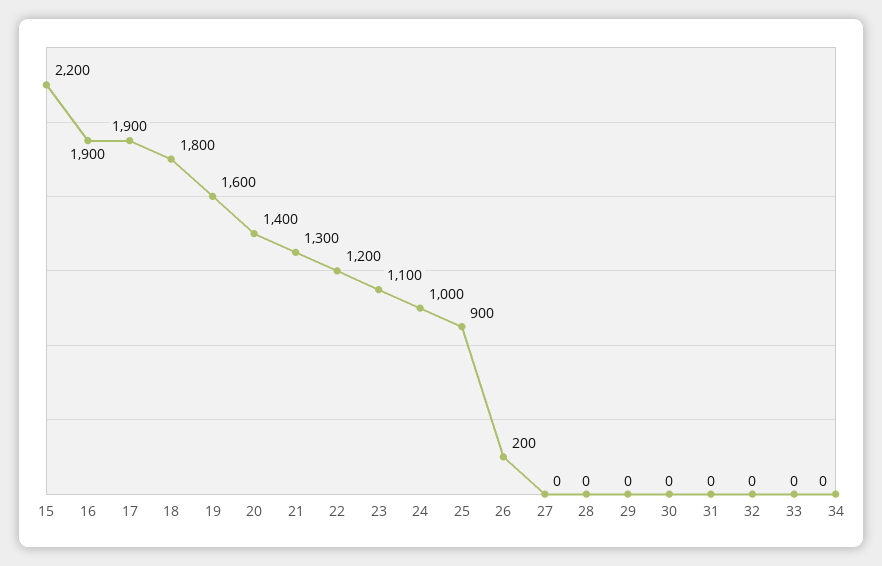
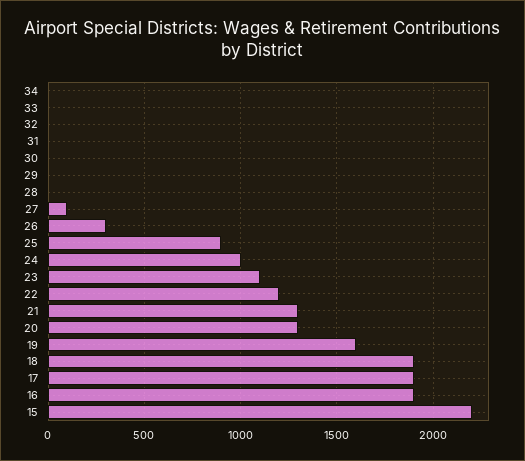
18: 1800 -> 1900
20: 1400 -> 1300
26: 200 -> 300
27: 0 -> 100

